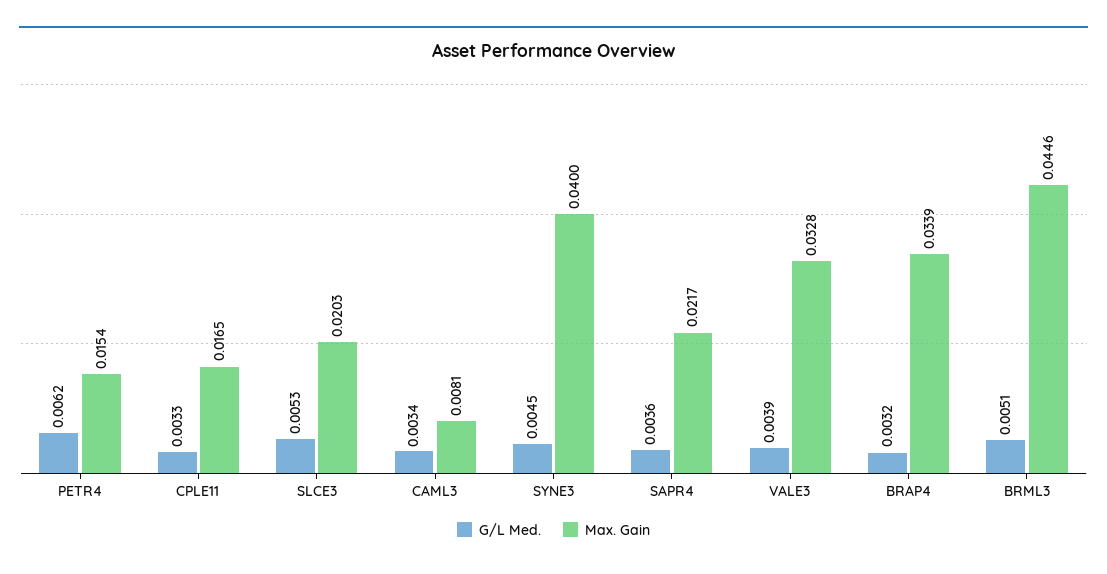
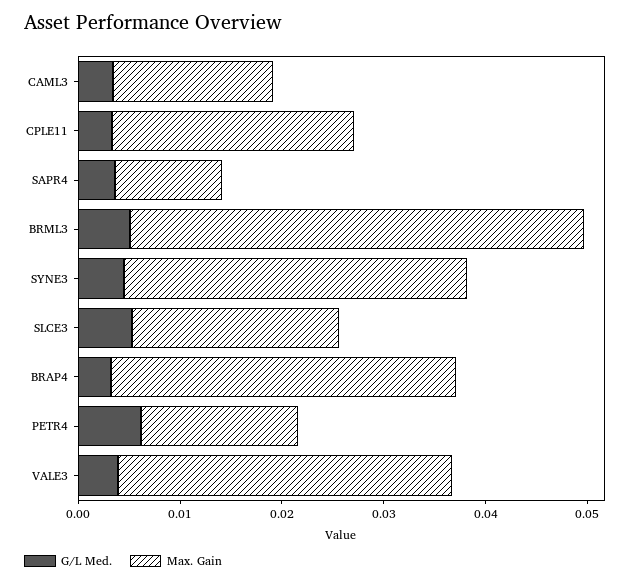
Max. Gain, CPLE11: 0.0165 -> 0.024
Max. Gain, CAML3: 0.0081 -> 0.016
Max. Gain, SYNE3: 0.04 -> 0.034
Max. Gain, SAPR4: 0.0217 -> 0.01

